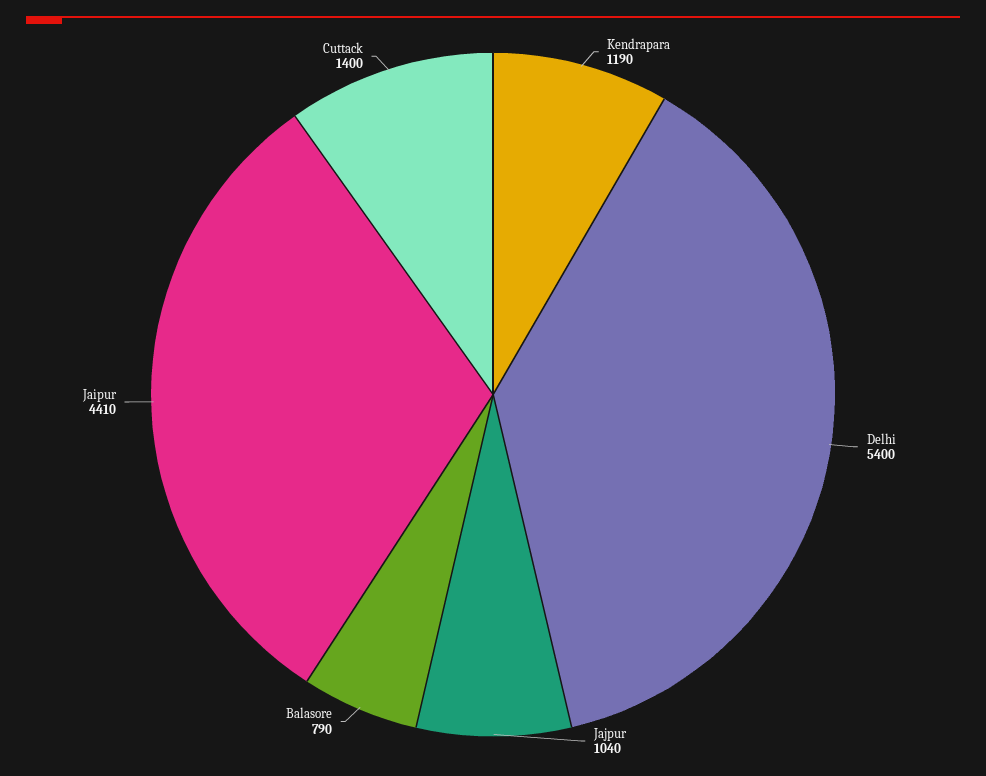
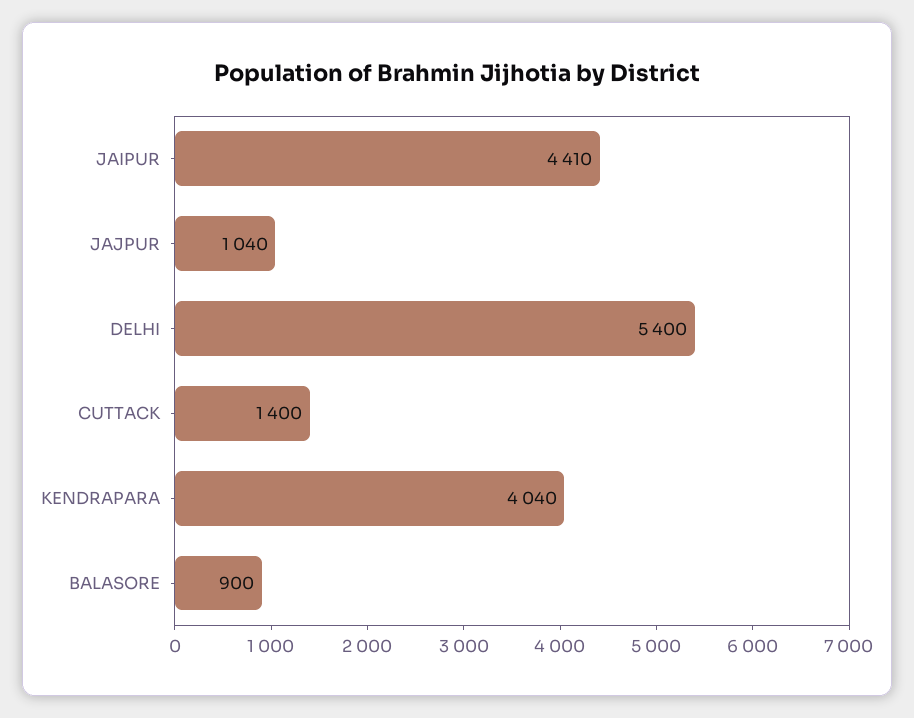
Kendrapara: 1190 -> 4040
Balasore: 790 -> 900

